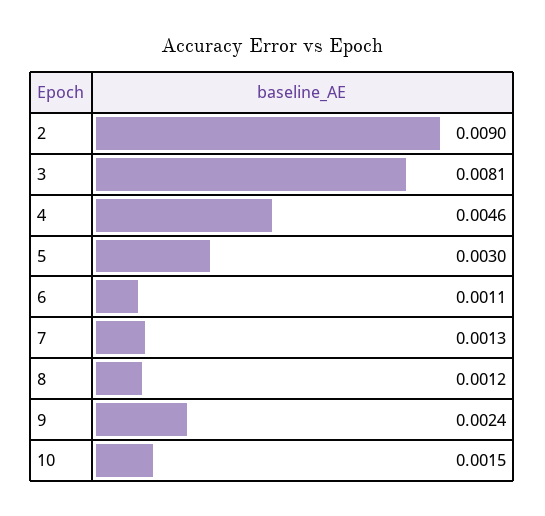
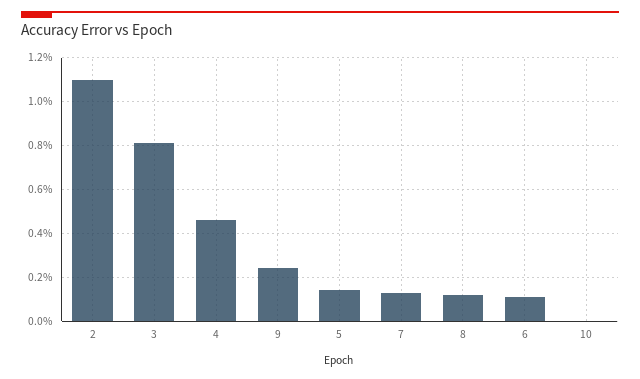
2: 0.009 -> 0.011
5: 0.003 -> 0.0015
10: 0.0015 -> 0

